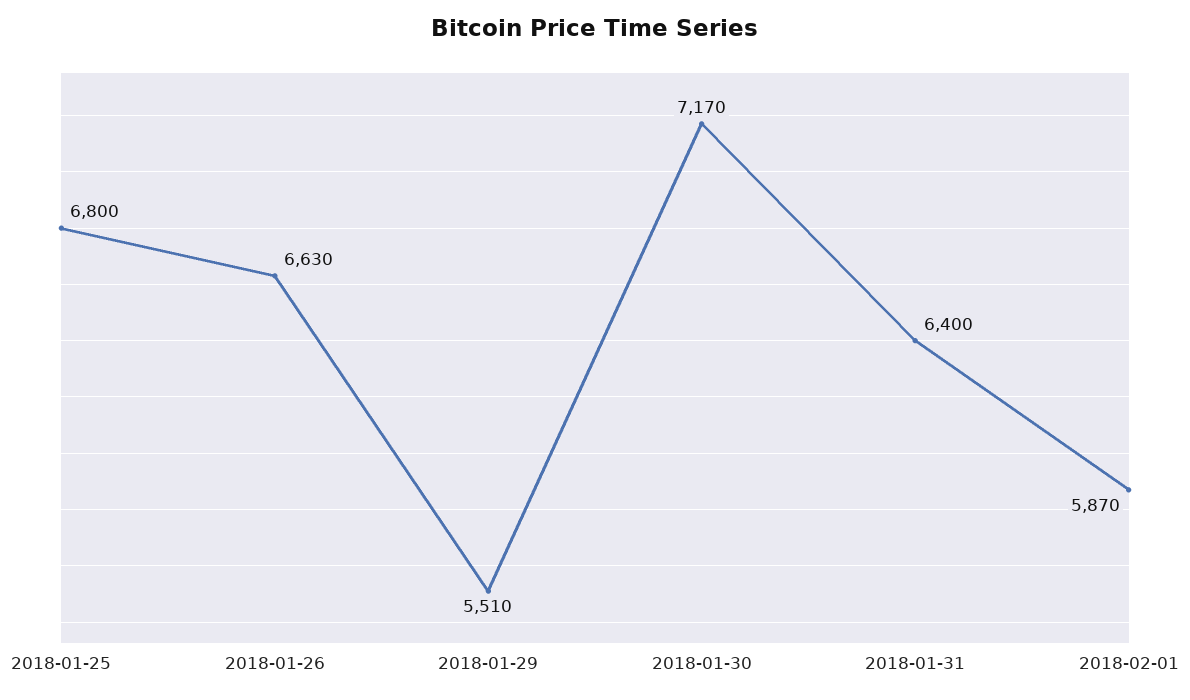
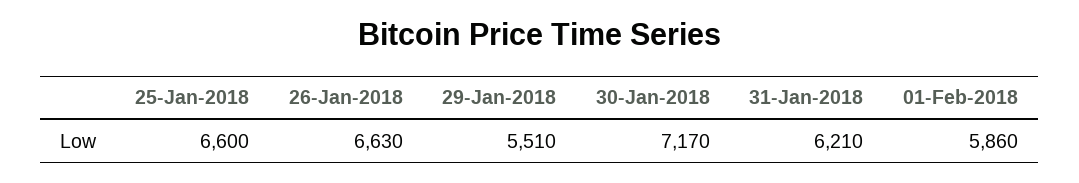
2018-01-25: 6800 -> 6600
2018-01-31: 6400 -> 6210
2018-02-01: 5870 -> 5860

